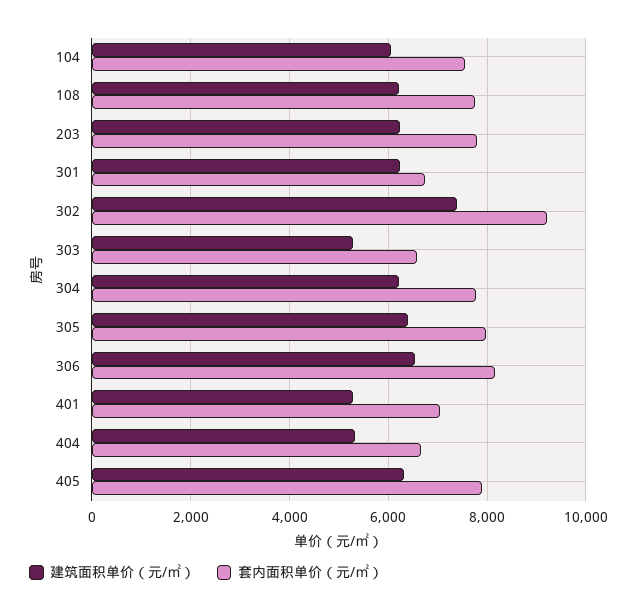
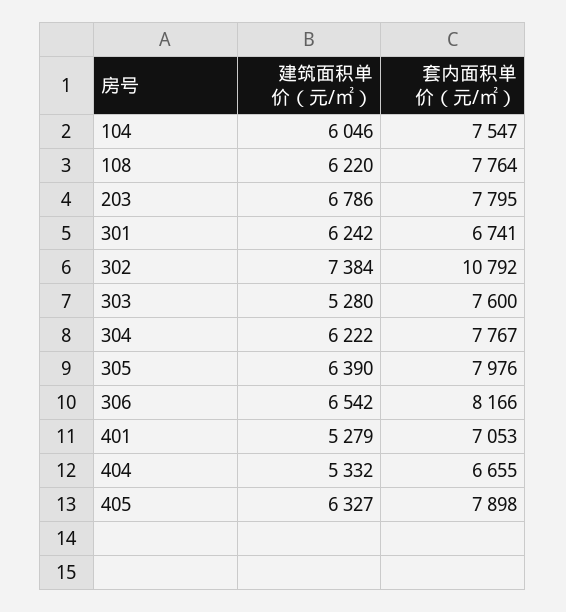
建筑面积单价（元/㎡）, 203: 6200 -> 6786
套内面积单价（元/㎡）, 302: 9200 -> 10792
套内面积单价（元/㎡）, 303: 6600 -> 7600

